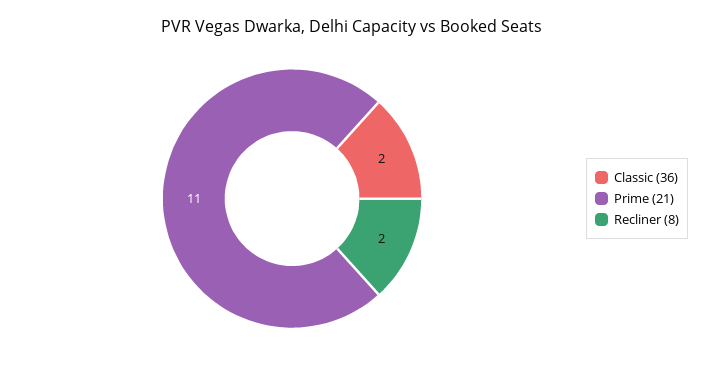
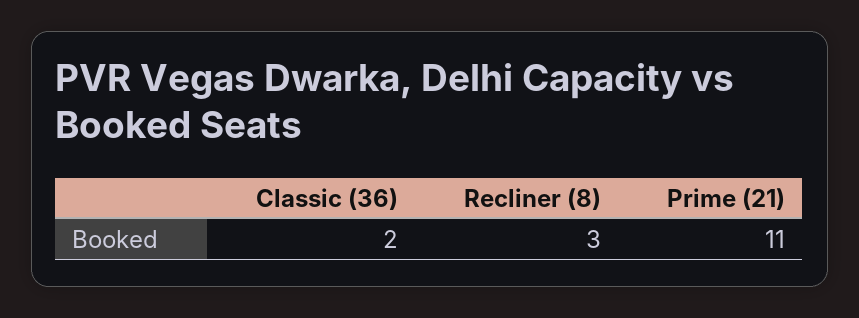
Recliner (8): 2 -> 3

